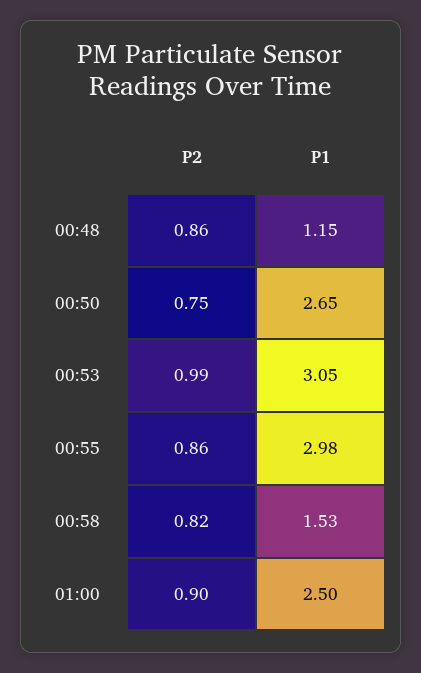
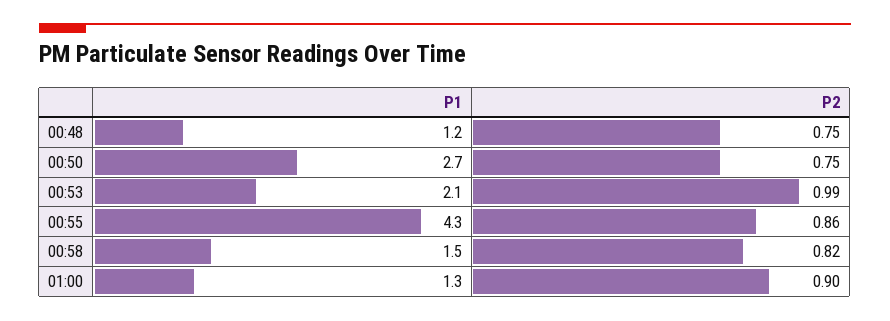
P2, 00:48: 0.86 -> 0.75
P1, 00:53: 3.05 -> 2.1
P1, 00:55: 2.98 -> 4.3
P1, 01:00: 2.5 -> 1.3

